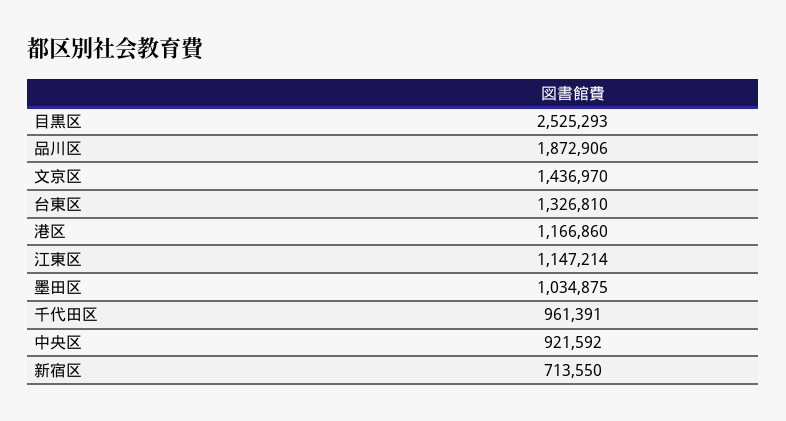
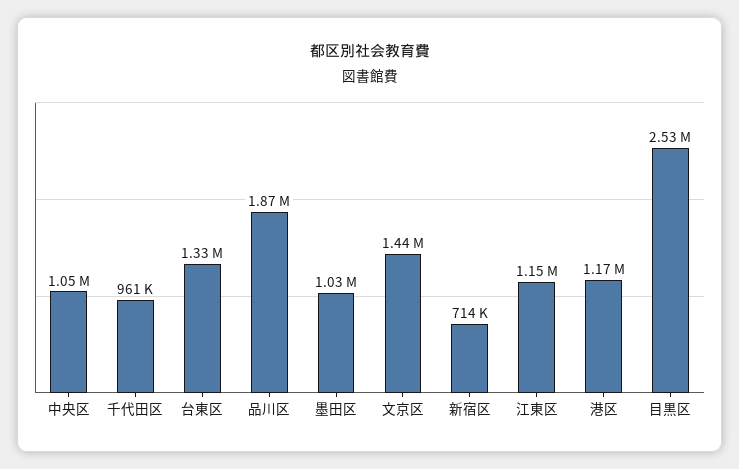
中央区: 921592 -> 1050000

